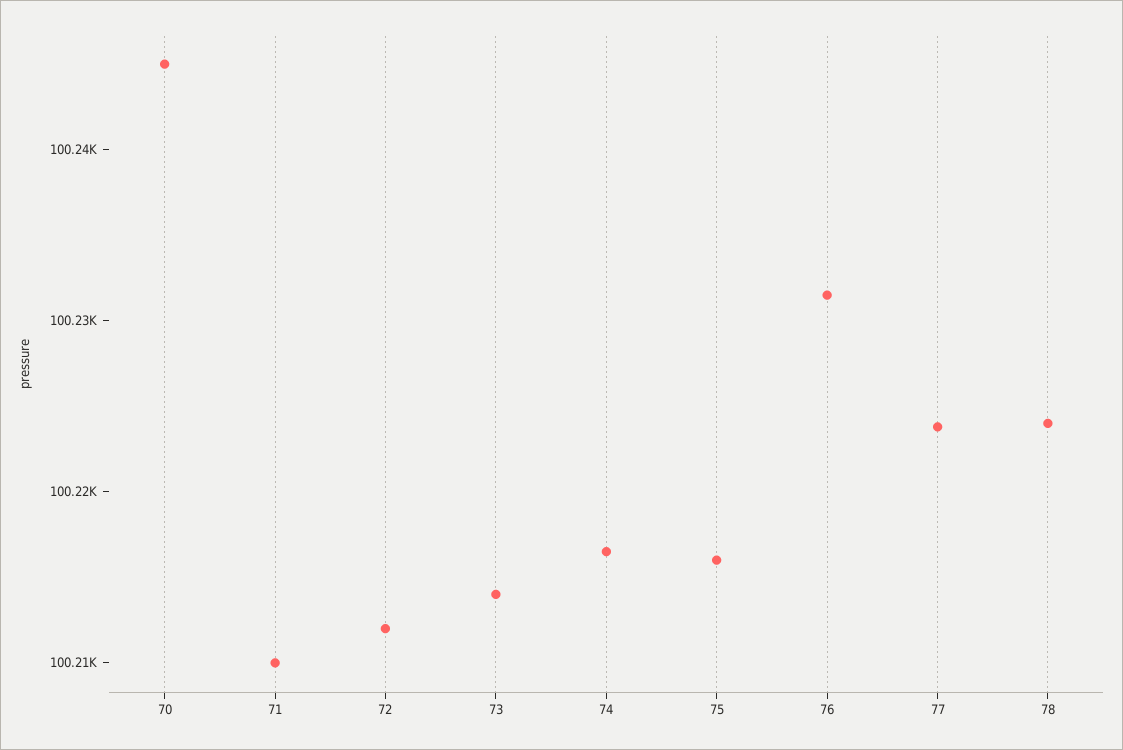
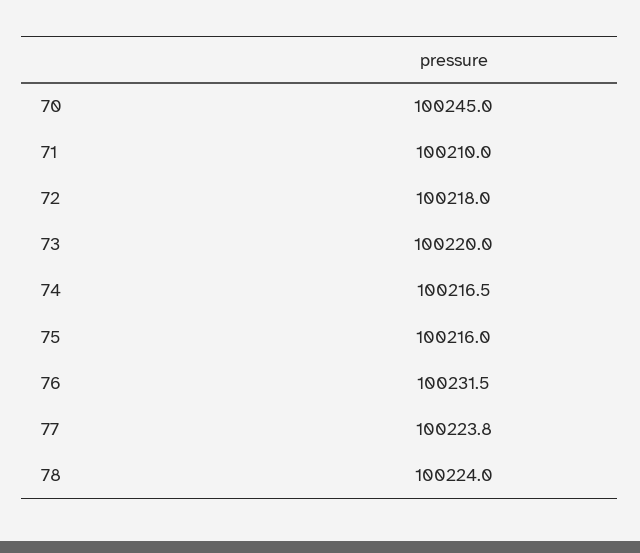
72: 100212 -> 100218
73: 100214 -> 100220

